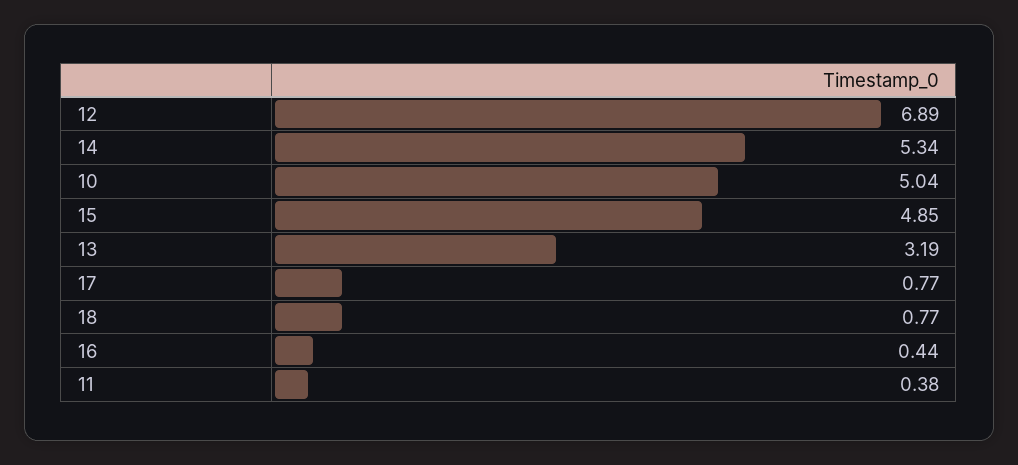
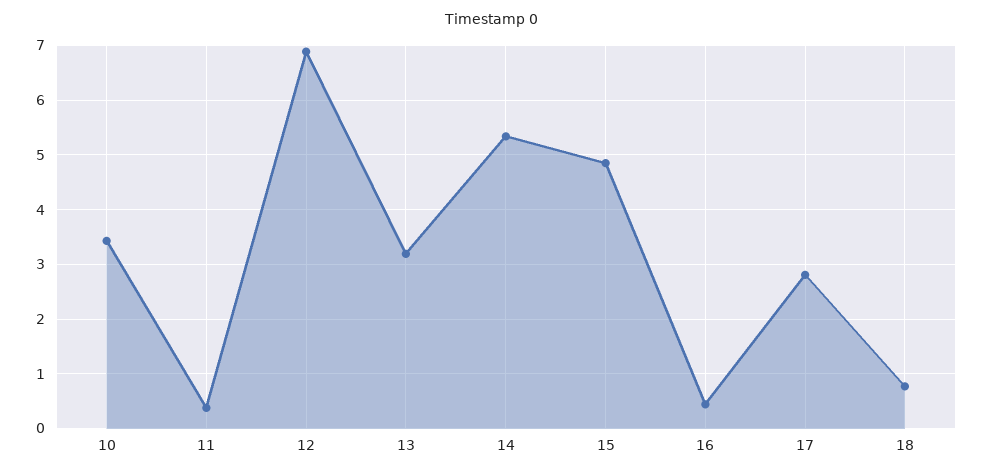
10: 5.04 -> 3.4
17: 0.77 -> 2.8

